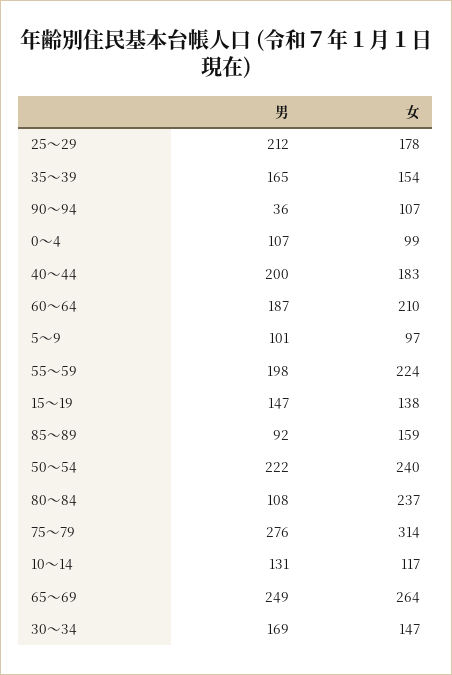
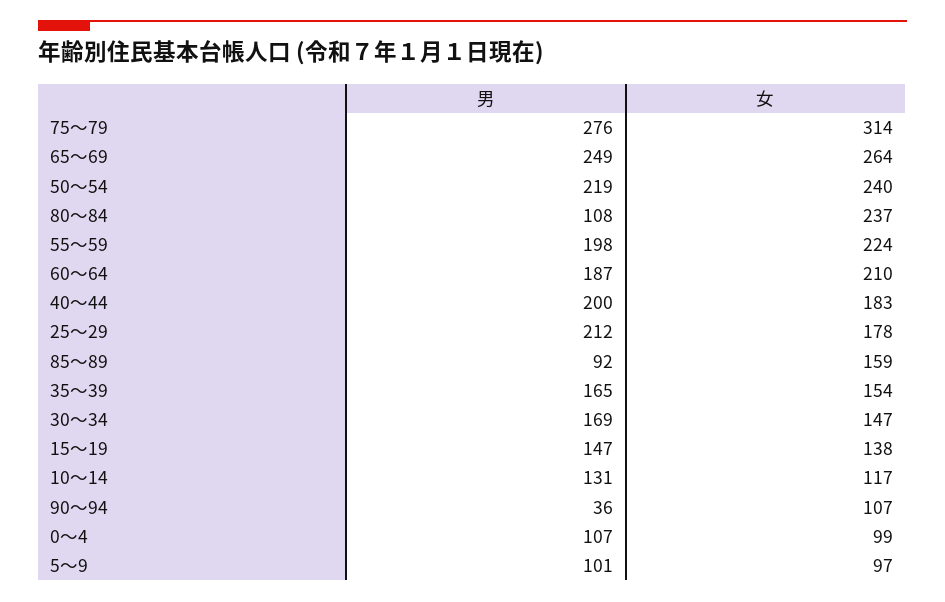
男, 50～54: 222 -> 219

